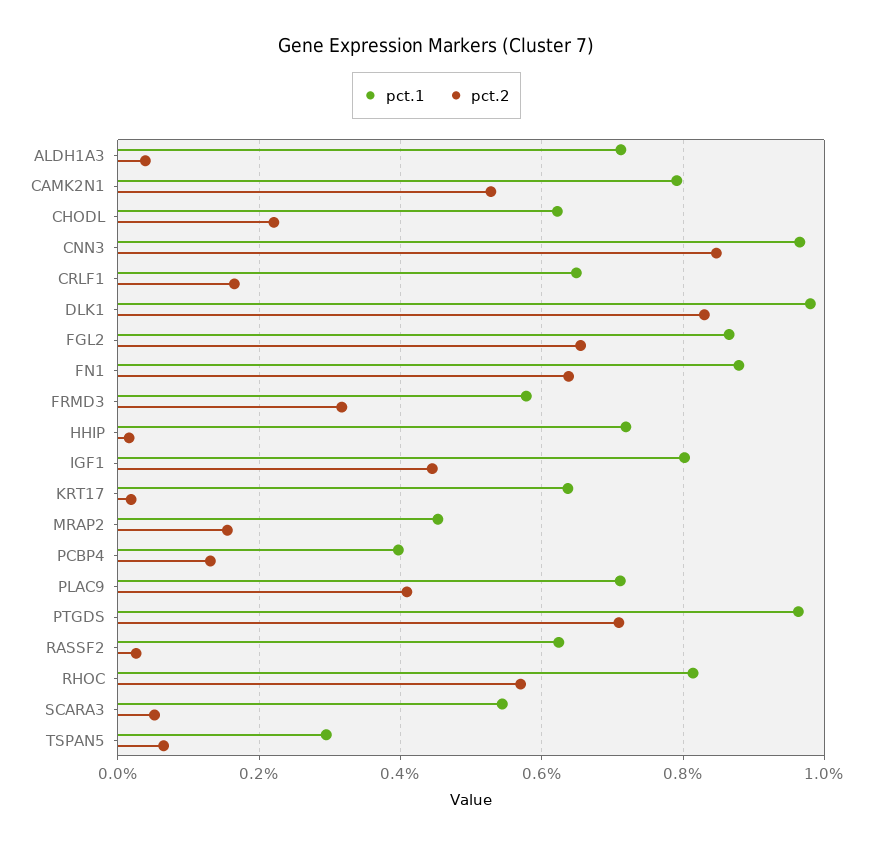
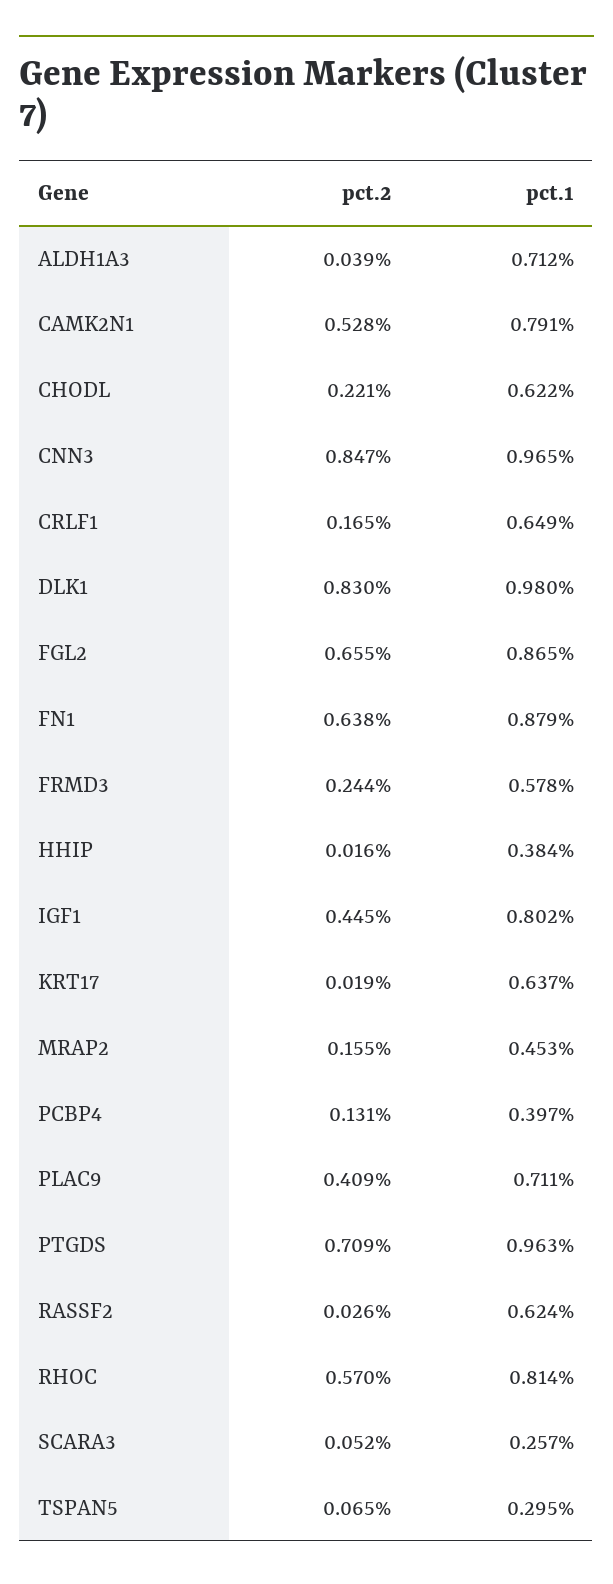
pct.2, FRMD3: 0.32 -> 0.244
pct.1, HHIP: 0.72 -> 0.384
pct.1, SCARA3: 0.54 -> 0.257

